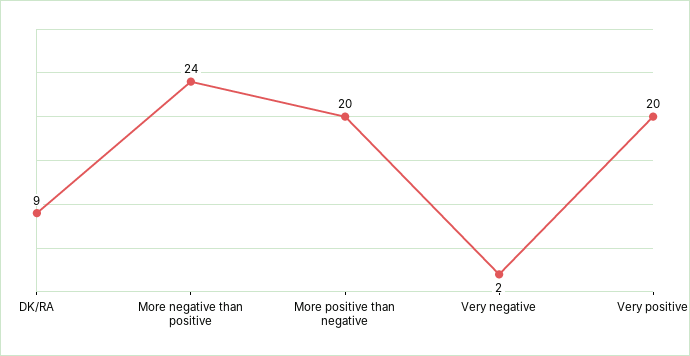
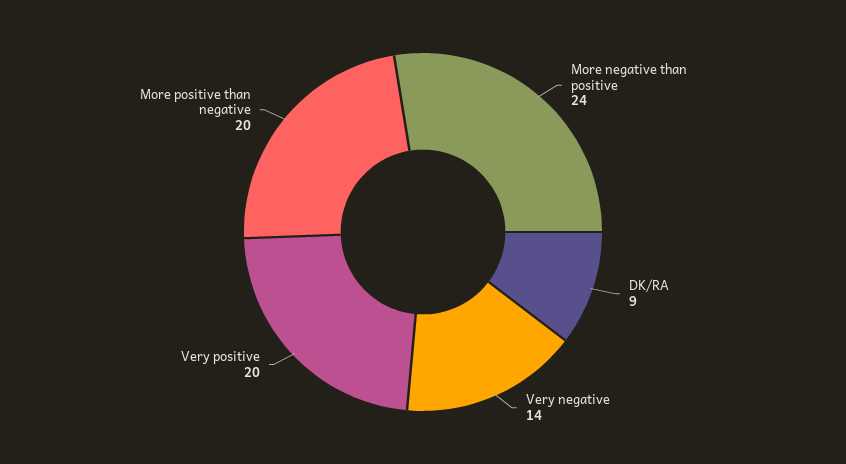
Very negative: 2 -> 14

